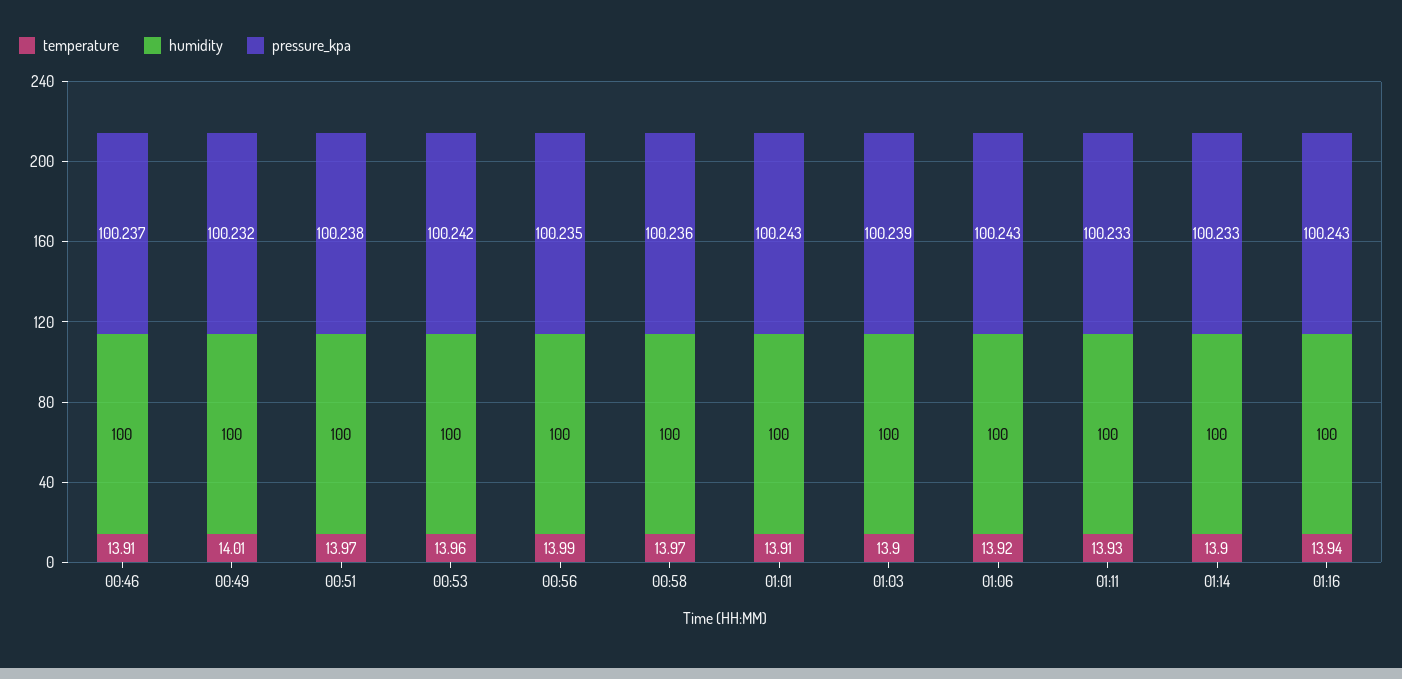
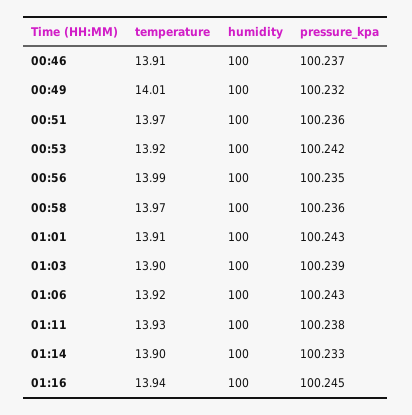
pressure_kpa, 00:51: 100.238 -> 100.236
temperature, 00:53: 13.96 -> 13.92
pressure_kpa, 01:11: 100.233 -> 100.238
pressure_kpa, 01:16: 100.243 -> 100.245

